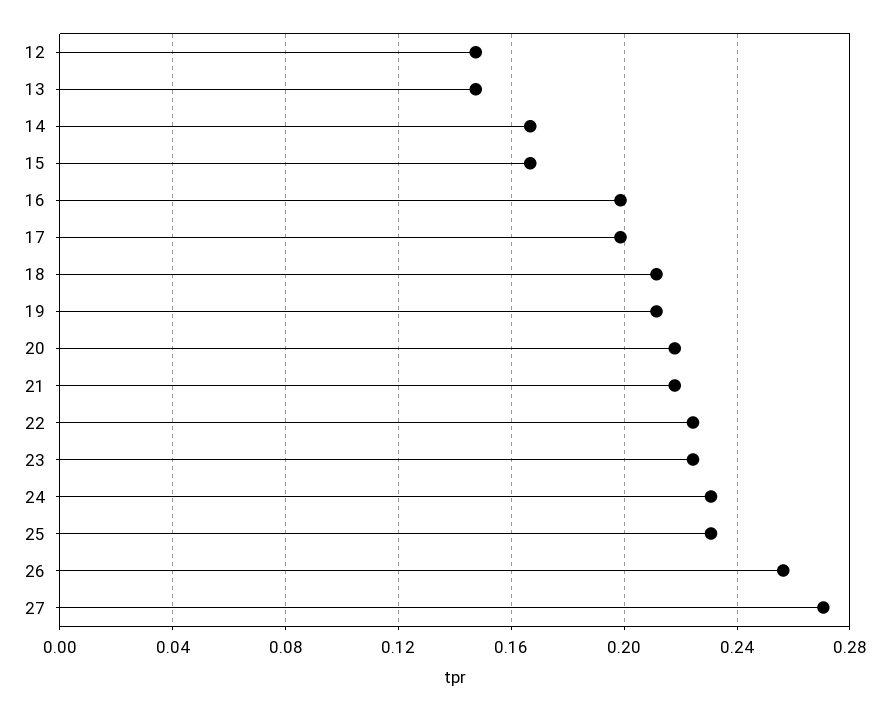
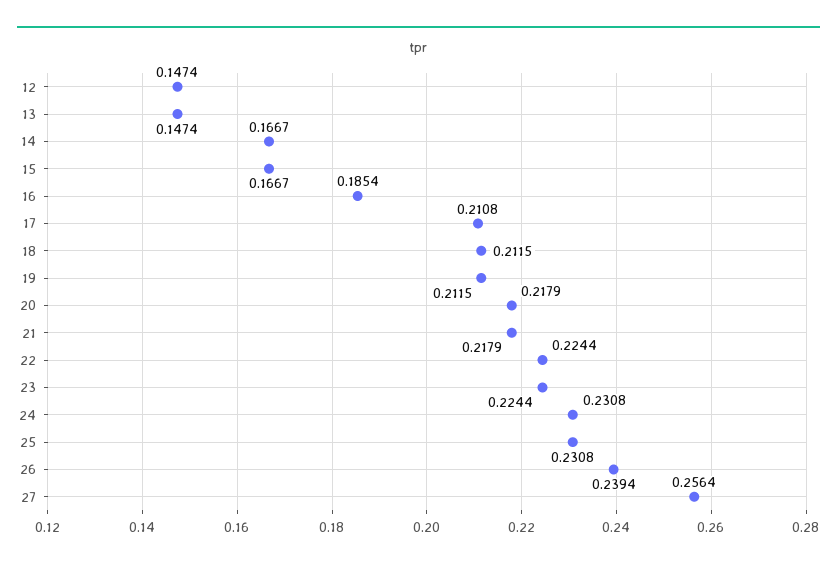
16: 0.2 -> 0.1854
17: 0.2 -> 0.2108
26: 0.255 -> 0.2394
27: 0.27 -> 0.2564

